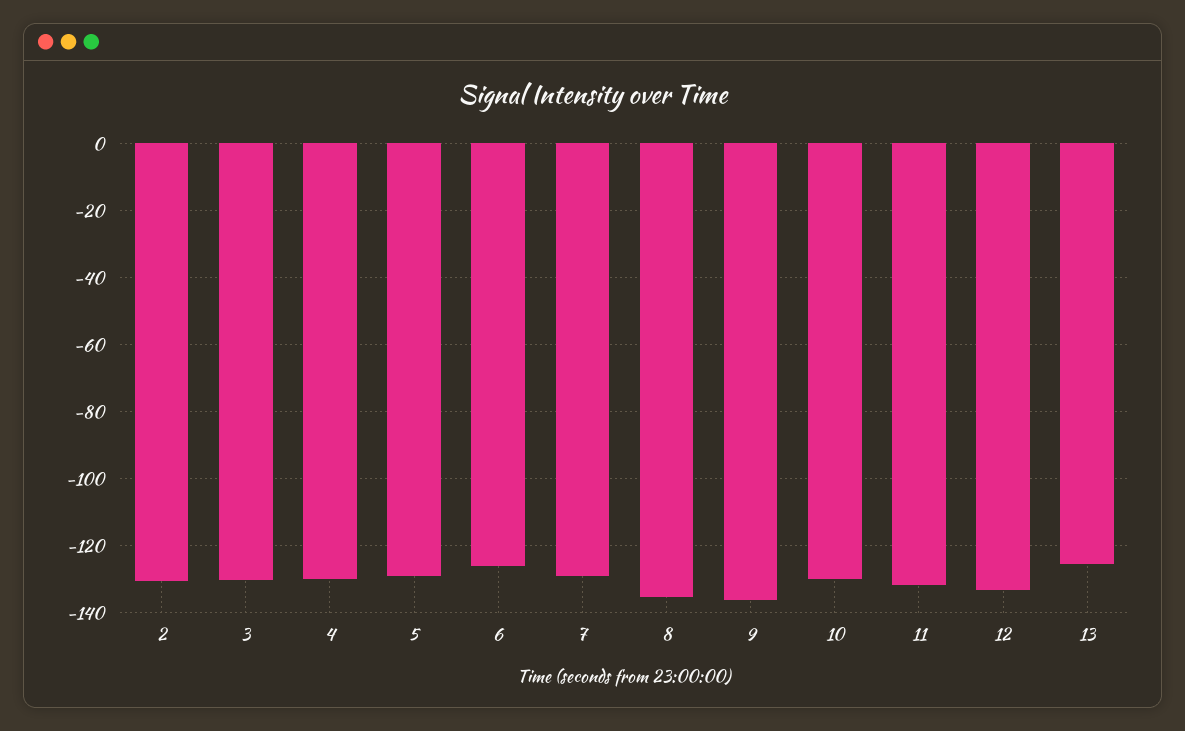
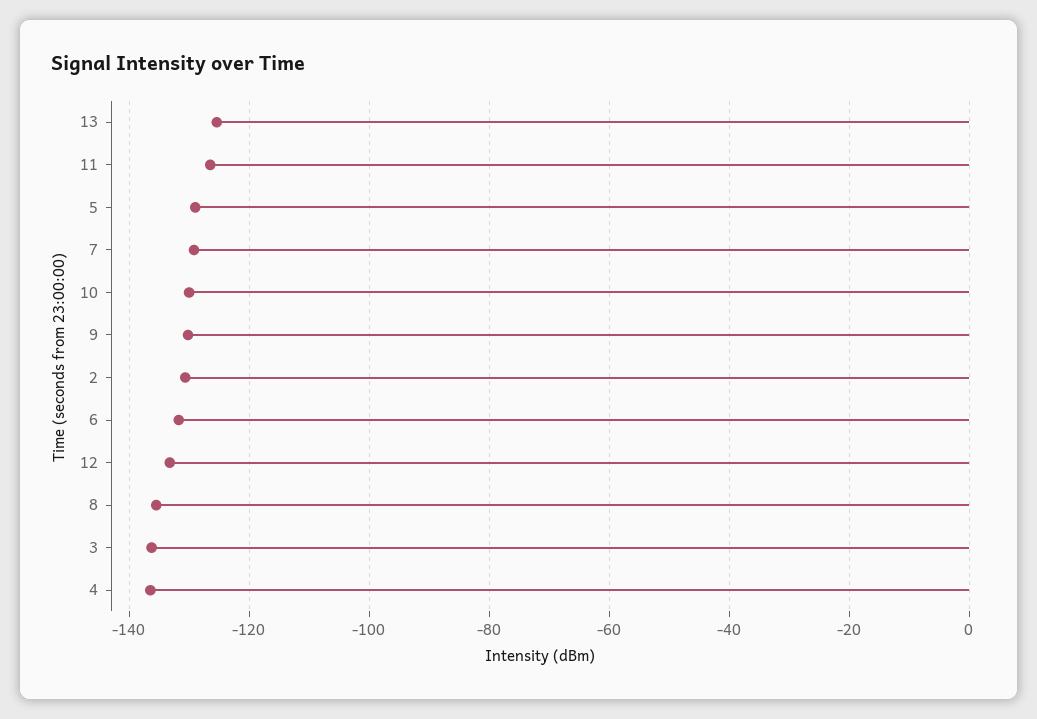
3: -130 -> -136
4: -130 -> -136
6: -126 -> -132
9: -136 -> -130
11: -132 -> -126

